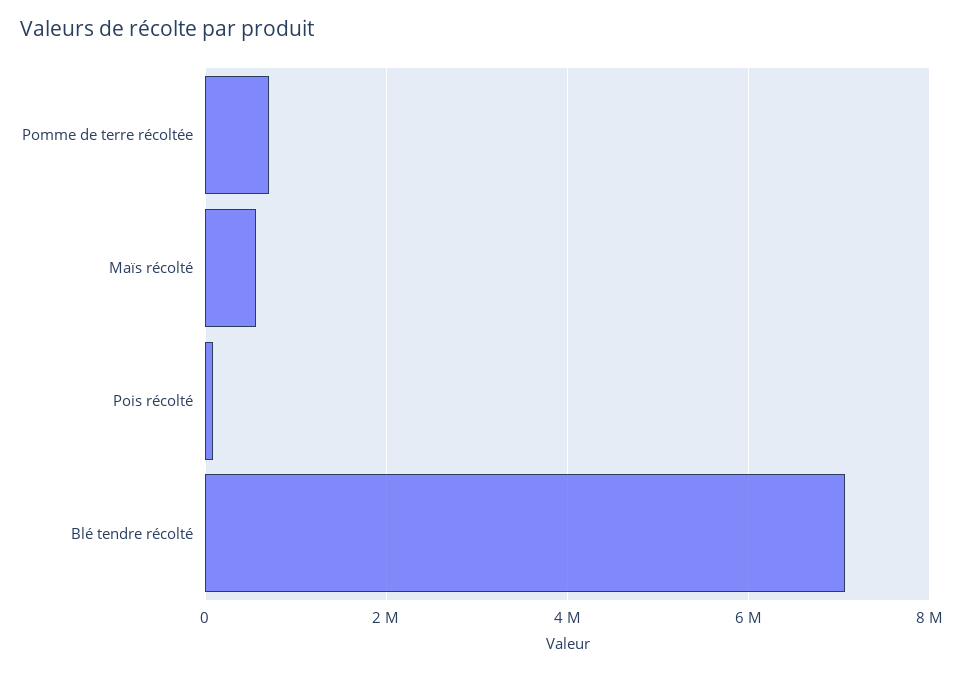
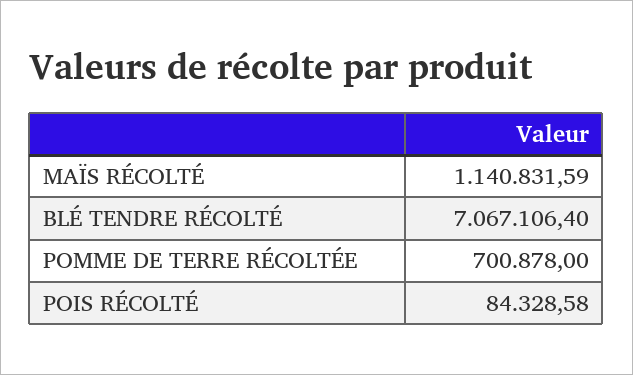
Maïs récolté: 600000 -> 1140831.59

